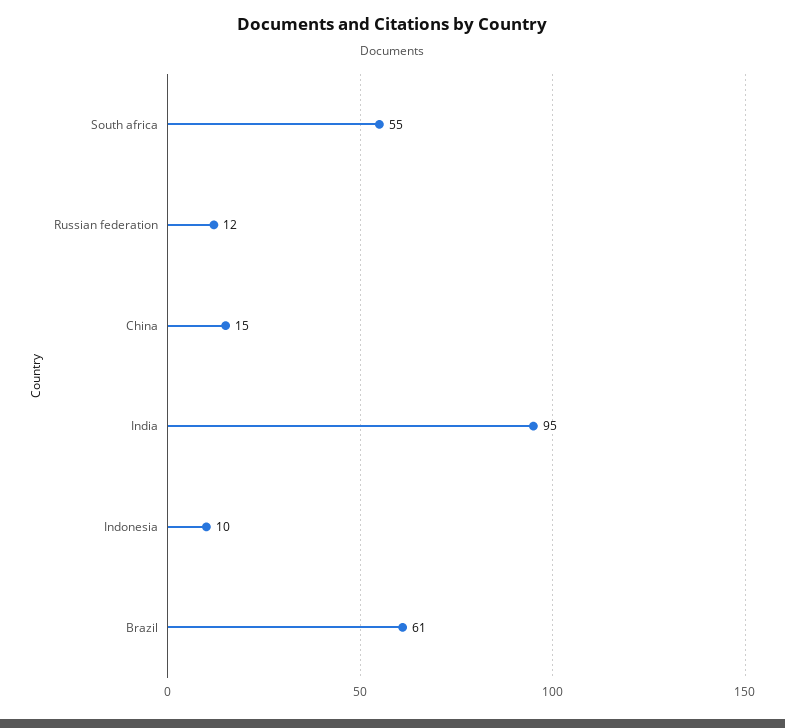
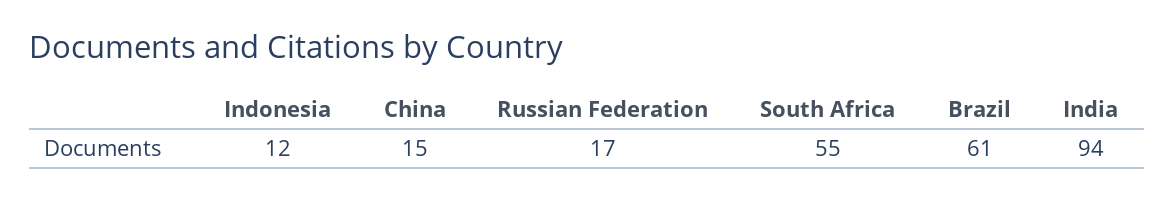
Russian federation: 12 -> 17
India: 95 -> 94
Indonesia: 10 -> 12

